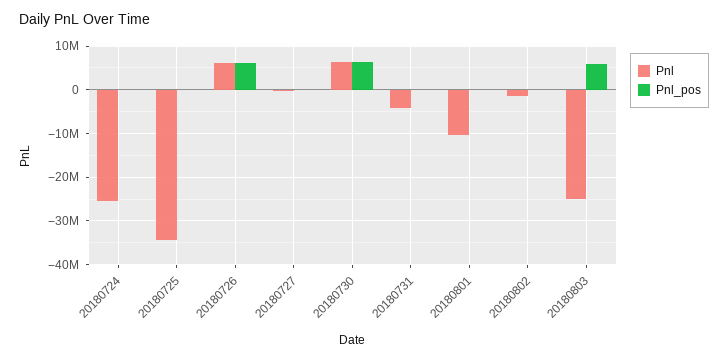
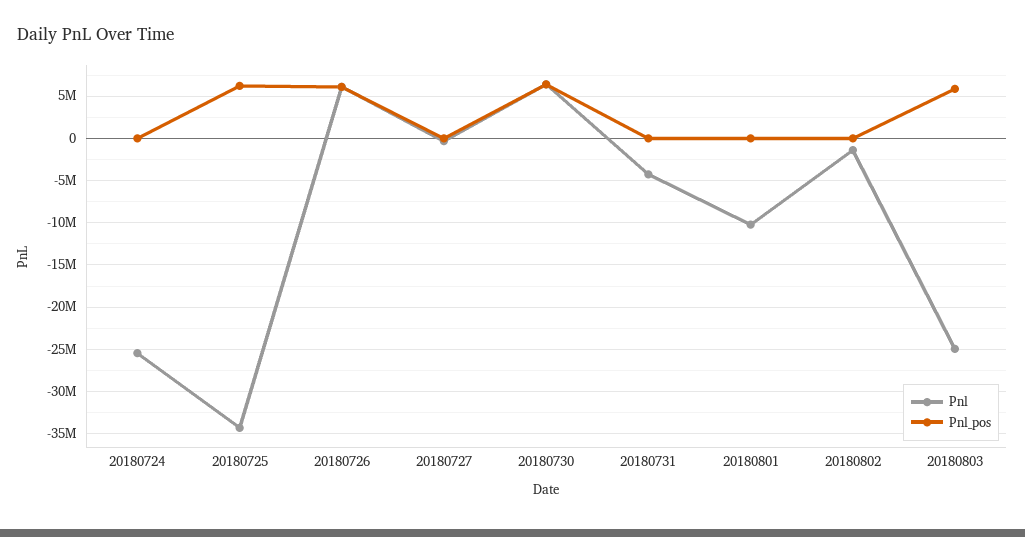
Pnl_pos, 20180725: 0 -> 6000000

